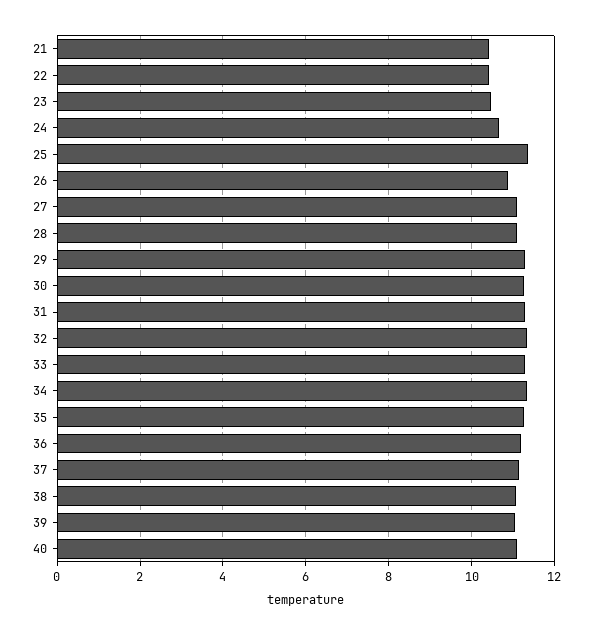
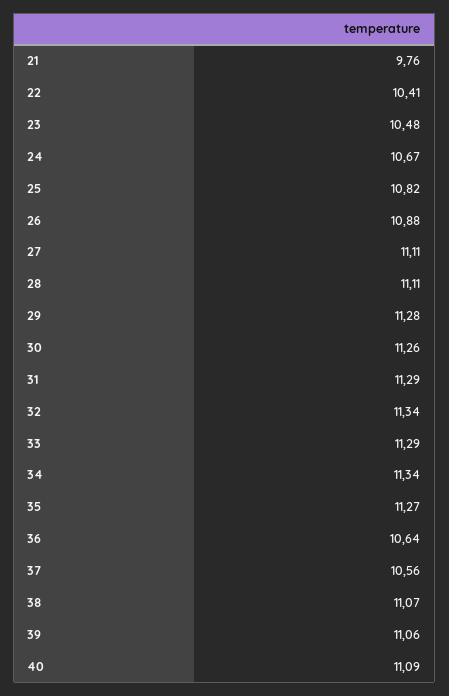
21: 10.4 -> 9.76
25: 11.4 -> 10.82
36: 11.2 -> 10.64
37: 11.2 -> 10.56

